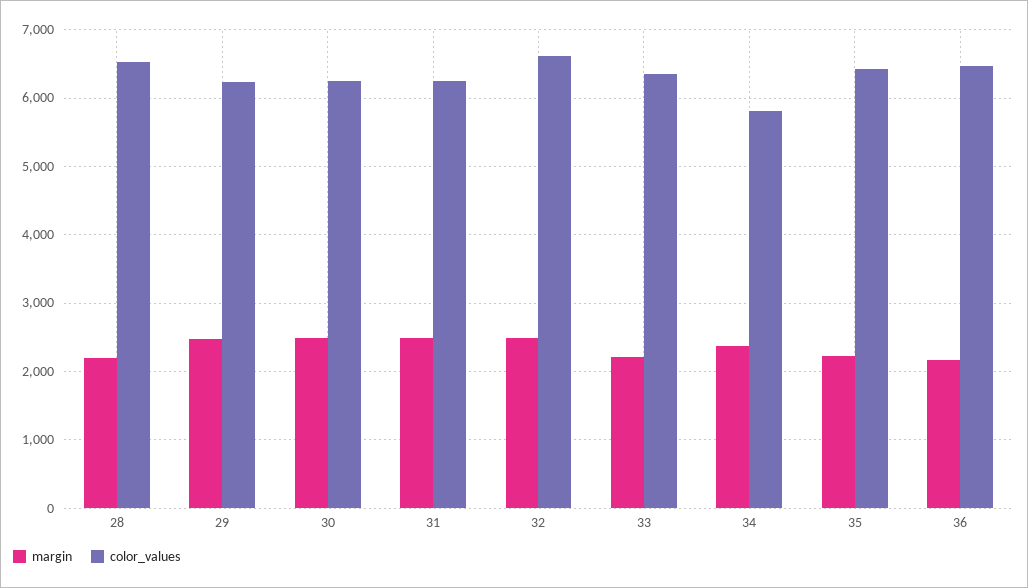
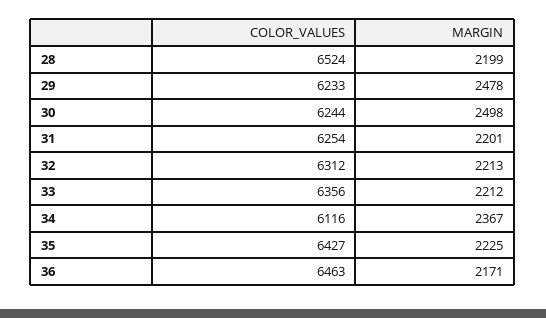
margin, 31: 2500 -> 2201
margin, 32: 2500 -> 2213
color_values, 32: 6600 -> 6312
color_values, 34: 5800 -> 6116

